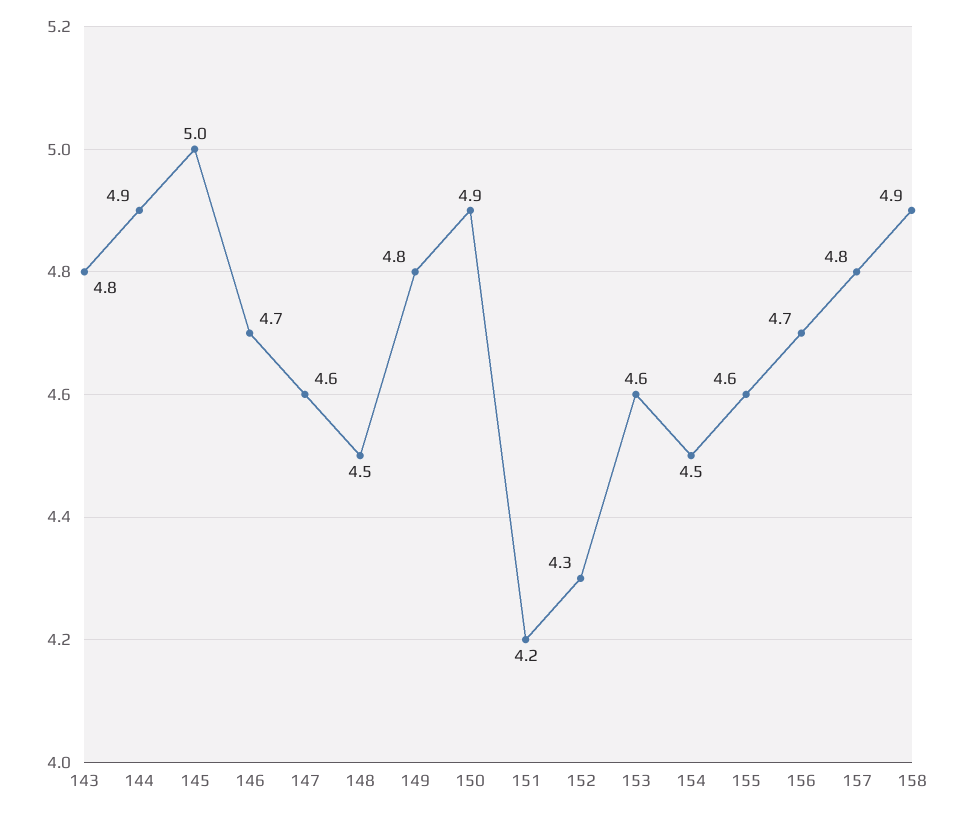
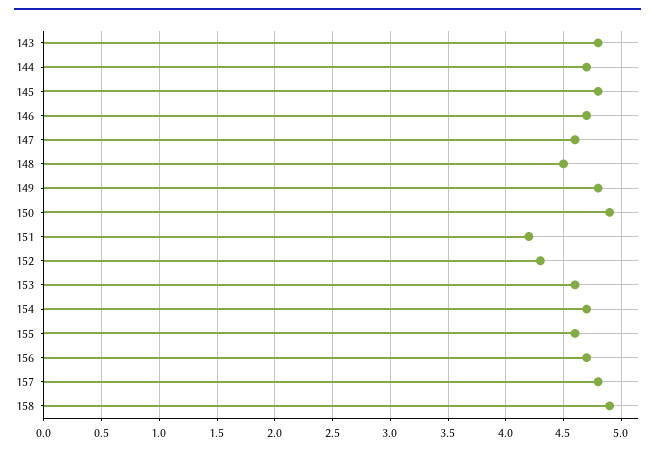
144: 4.9 -> 4.7
145: 5 -> 4.8
154: 4.5 -> 4.7

